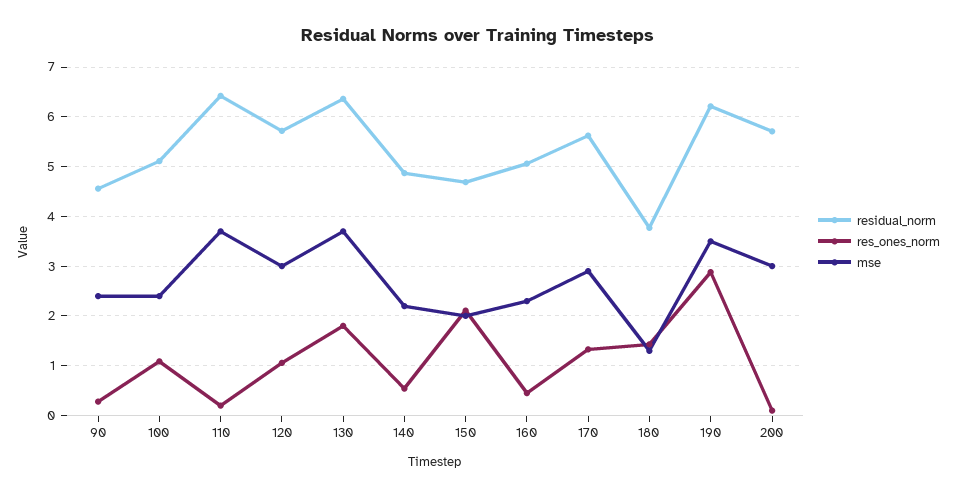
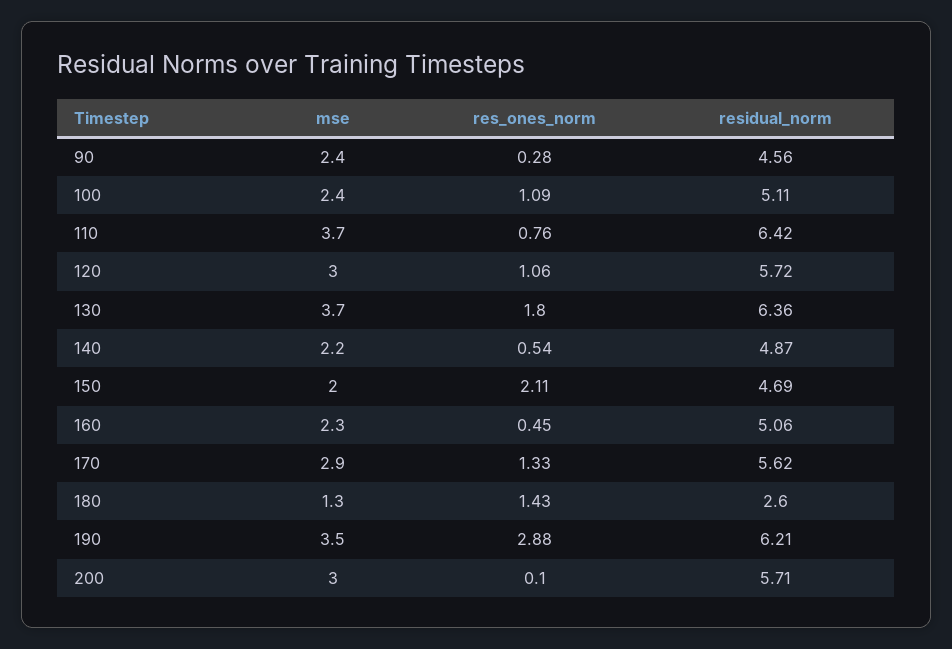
res_ones_norm, 110: 0.2 -> 0.76
residual_norm, 180: 3.8 -> 2.6

